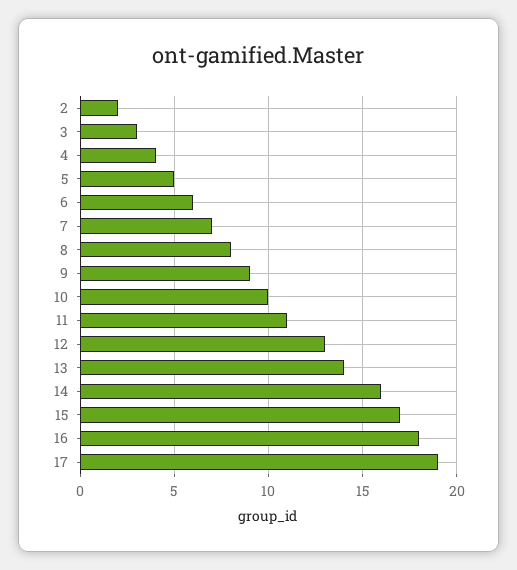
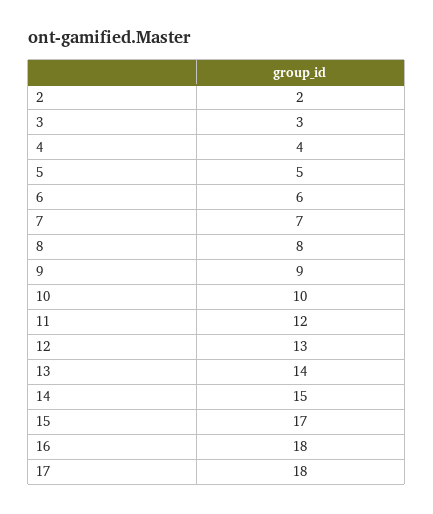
11: 11 -> 12
14: 16 -> 15
17: 19 -> 18

